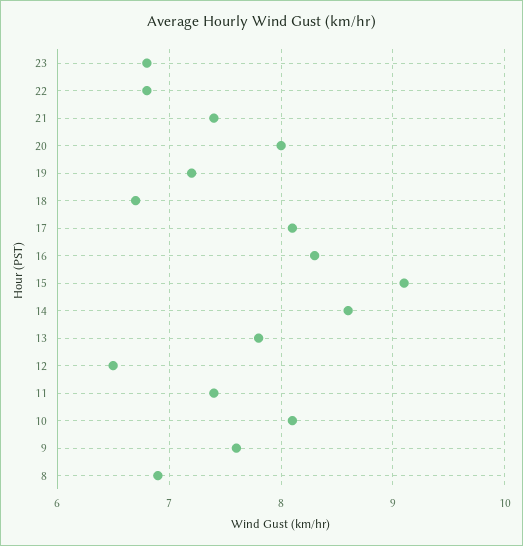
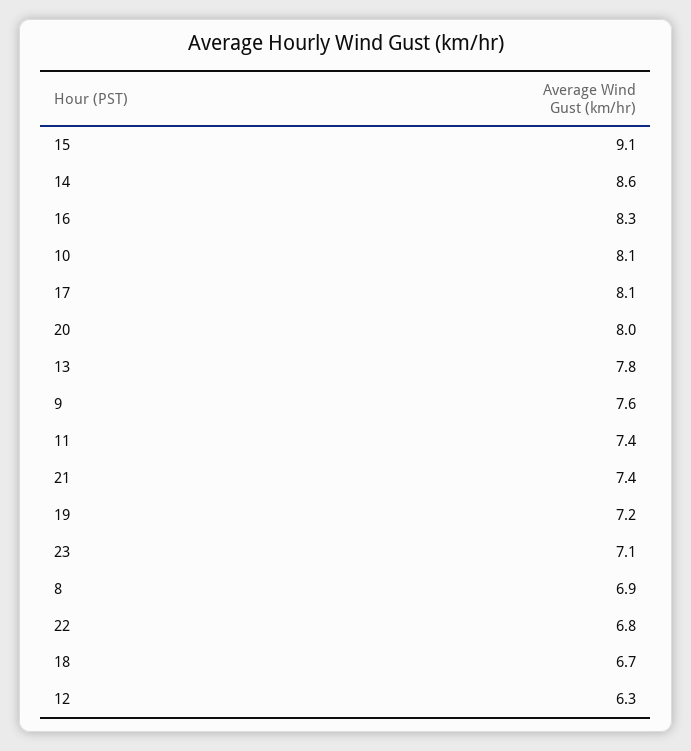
23: 6.8 -> 7.1
12: 6.5 -> 6.3

